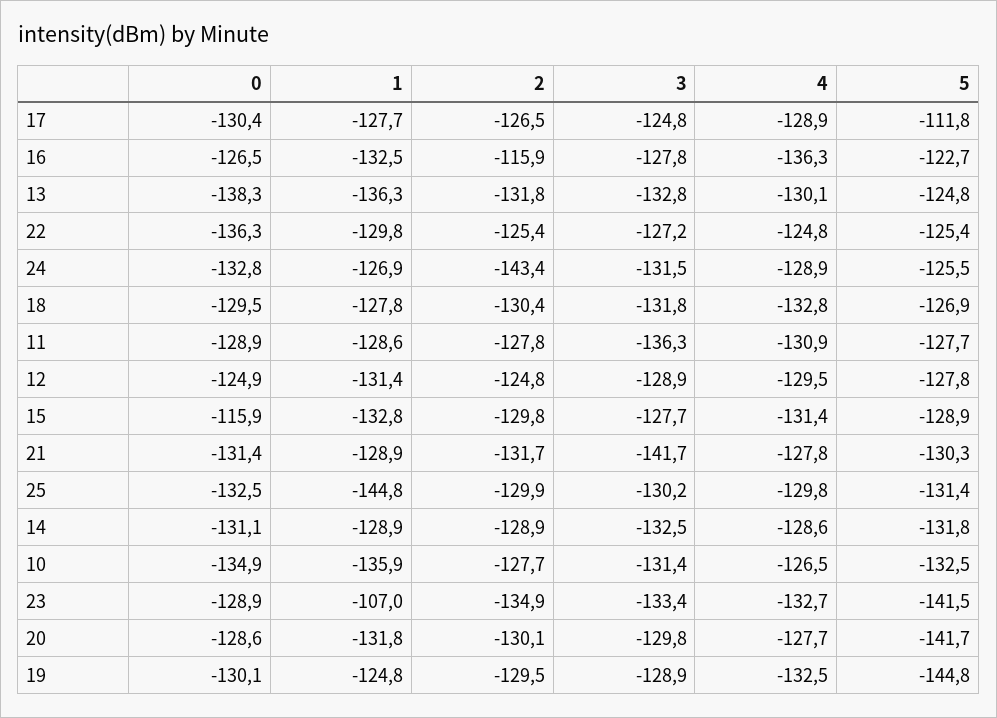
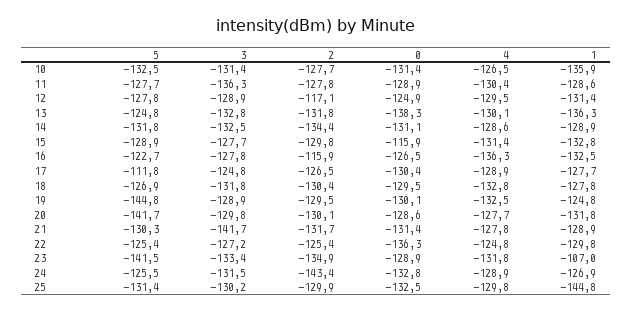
4, 11: -130.9 -> -130.4
2, 12: -124.8 -> -117.1
2, 14: -128.9 -> -134.4
0, 10: -134.9 -> -131.4
4, 23: -132.7 -> -131.8

